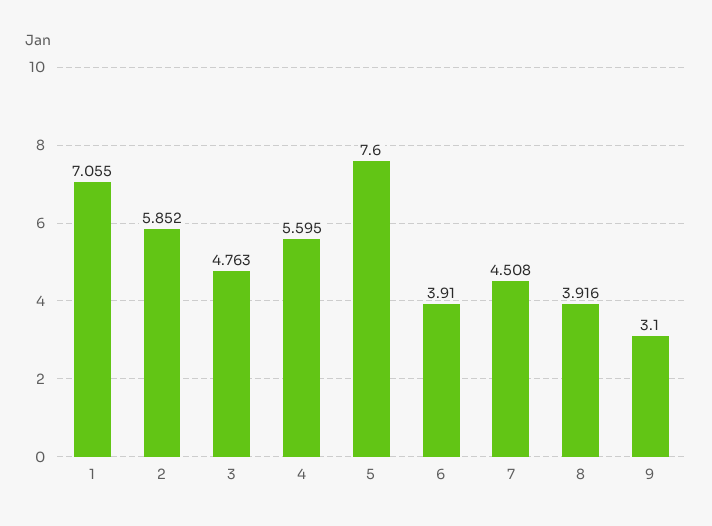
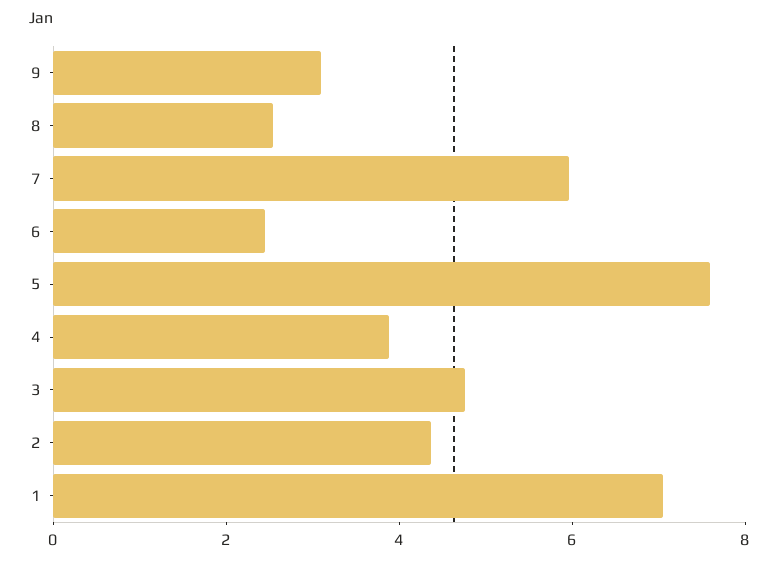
2: 5.852 -> 4.5
4: 5.595 -> 4
6: 3.91 -> 2.5
7: 4.508 -> 6
8: 3.916 -> 2.5

